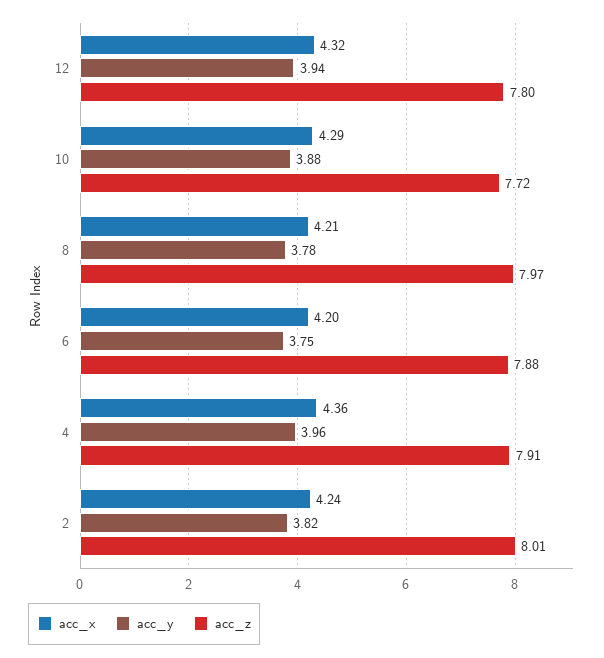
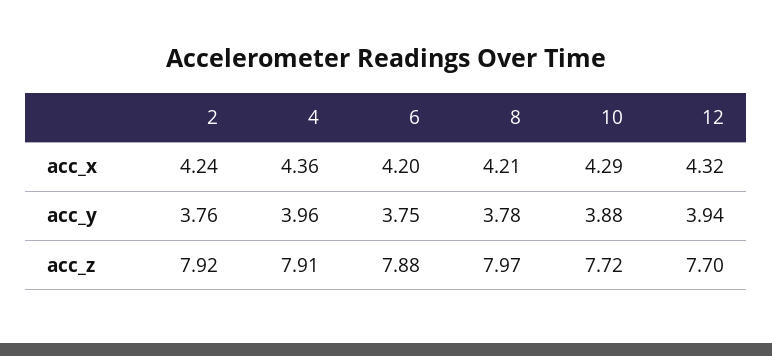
acc_z, 12: 7.8 -> 7.7
acc_y, 2: 3.82 -> 3.76
acc_z, 2: 8.01 -> 7.92

